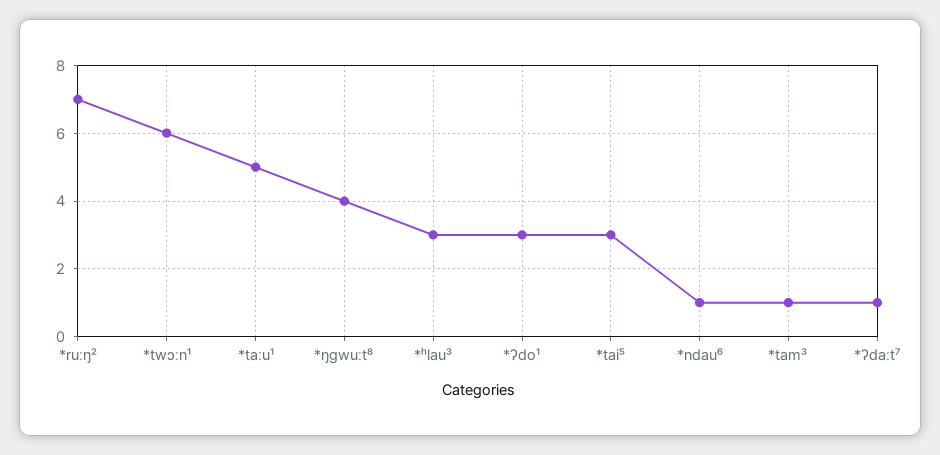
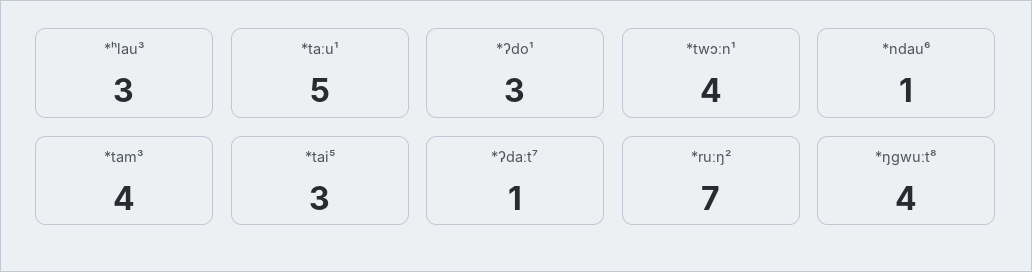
*twɔːn¹: 6 -> 4
*tam³: 1 -> 4

